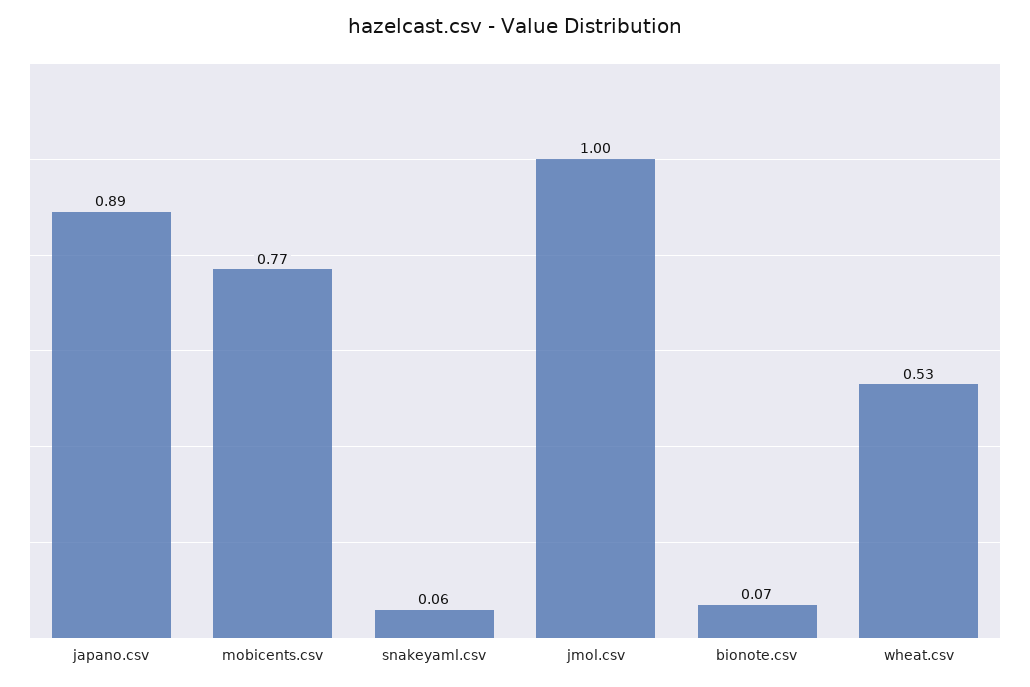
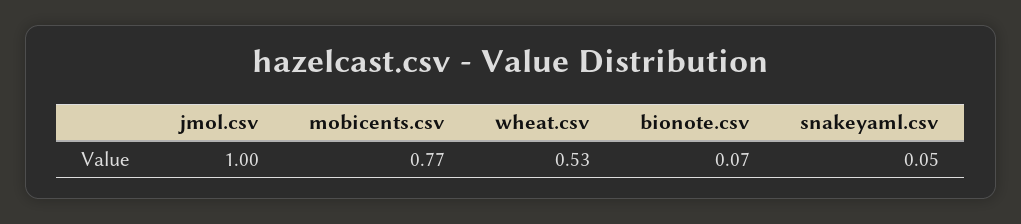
japano.csv: 0.89 -> none
snakeyaml.csv: 0.06 -> 0.05

